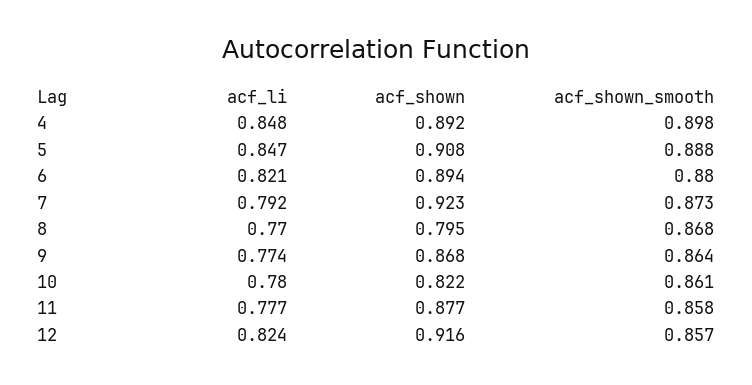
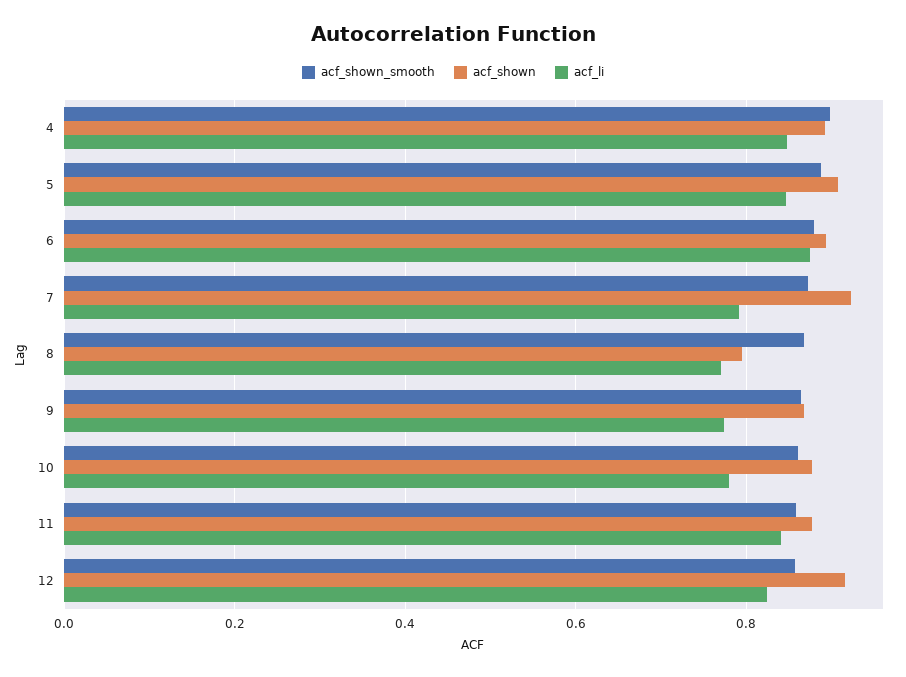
acf_li, 6: 0.821 -> 0.88
acf_shown, 10: 0.822 -> 0.88
acf_li, 11: 0.777 -> 0.84

